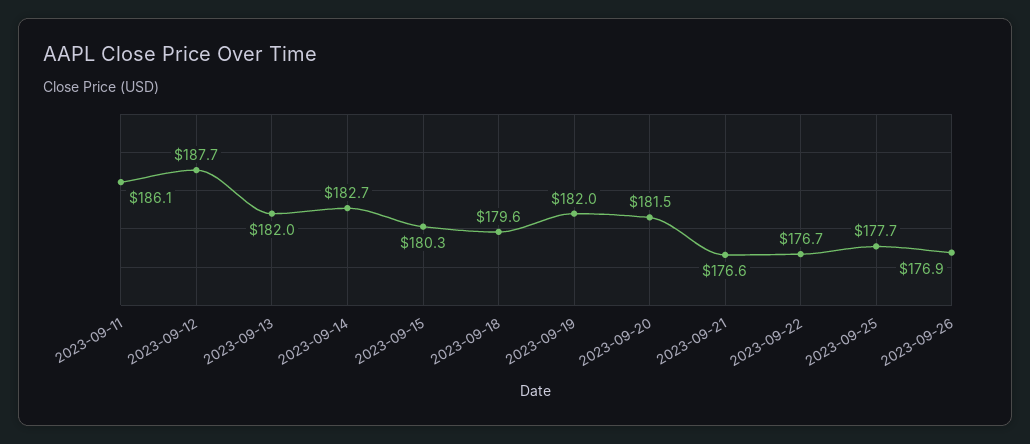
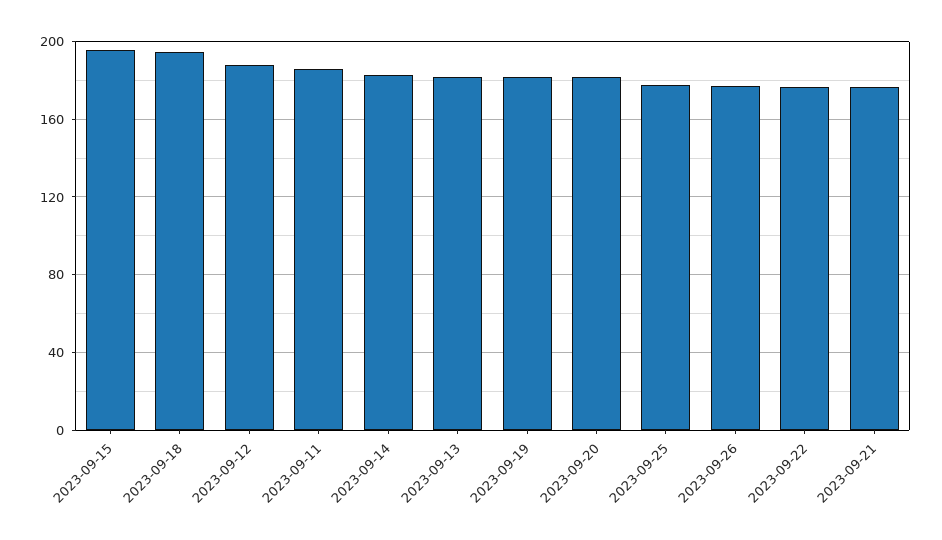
2023-09-15: 180.3 -> 195
2023-09-18: 179.6 -> 195

